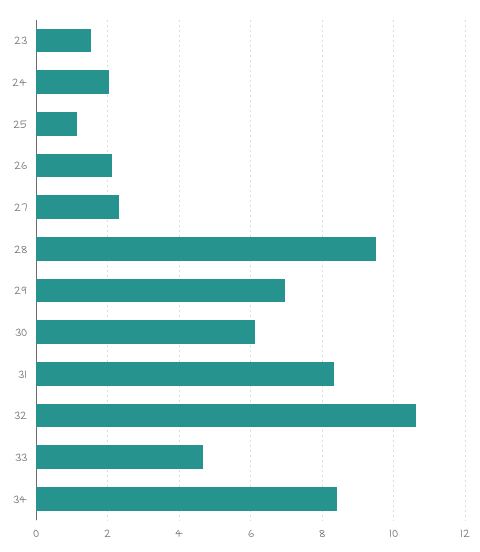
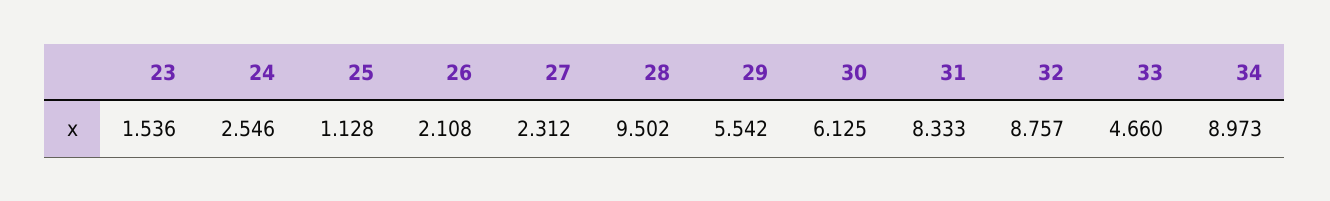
24: 2 -> 2.546
29: 7 -> 5.542
32: 10.6 -> 8.757
34: 8.4 -> 8.973

